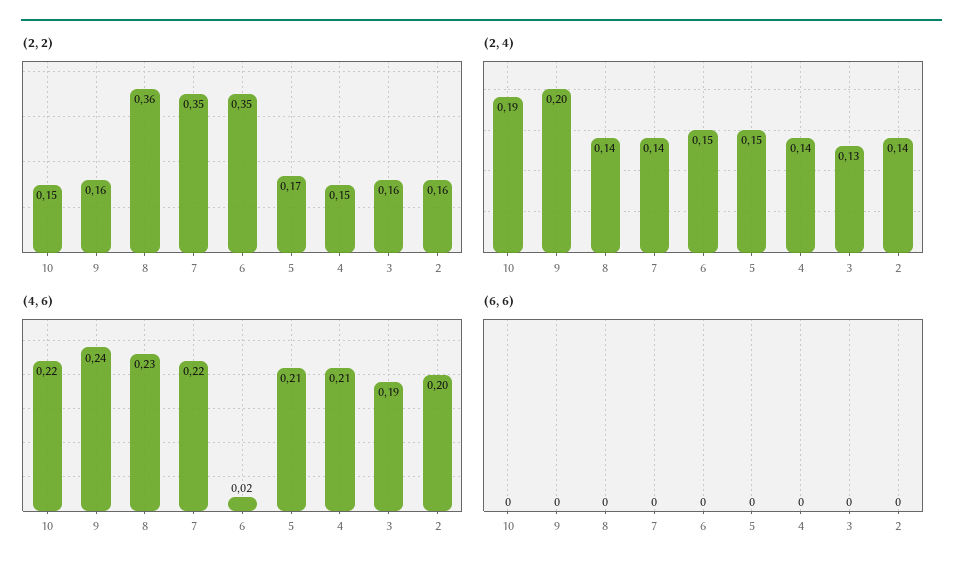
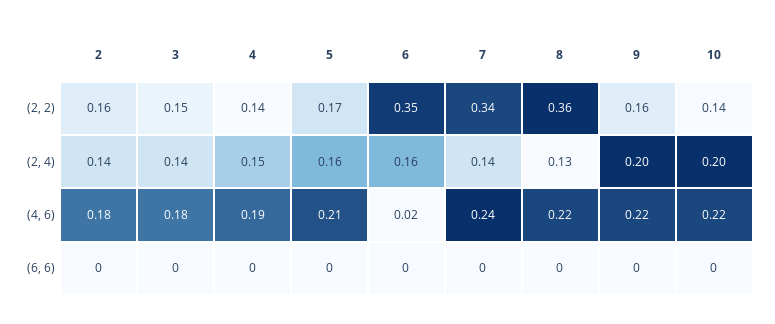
(2, 2), 10: 0.15 -> 0.14
(2, 2), 7: 0.35 -> 0.34
(2, 2), 4: 0.15 -> 0.14
(2, 2), 3: 0.16 -> 0.15
(2, 4), 10: 0.19 -> 0.2
(2, 4), 8: 0.14 -> 0.13
(2, 4), 6: 0.15 -> 0.16
(2, 4), 5: 0.15 -> 0.16
(2, 4), 4: 0.14 -> 0.15
(2, 4), 3: 0.13 -> 0.14
(4, 6), 9: 0.24 -> 0.22
(4, 6), 8: 0.23 -> 0.22
(4, 6), 7: 0.22 -> 0.24
(4, 6), 4: 0.21 -> 0.19
(4, 6), 3: 0.19 -> 0.18
(4, 6), 2: 0.2 -> 0.18

